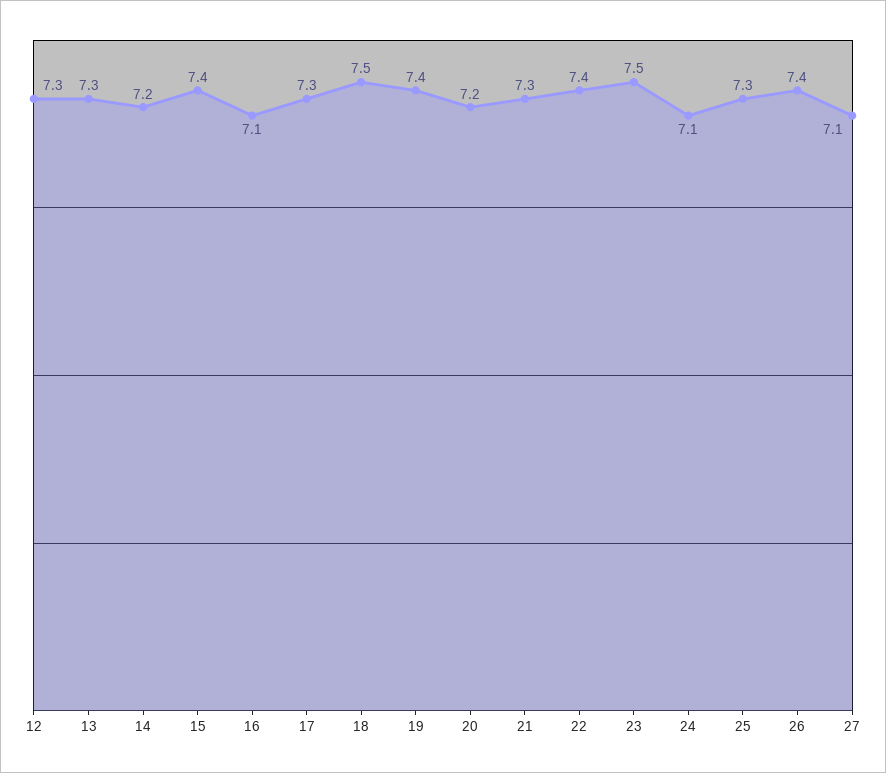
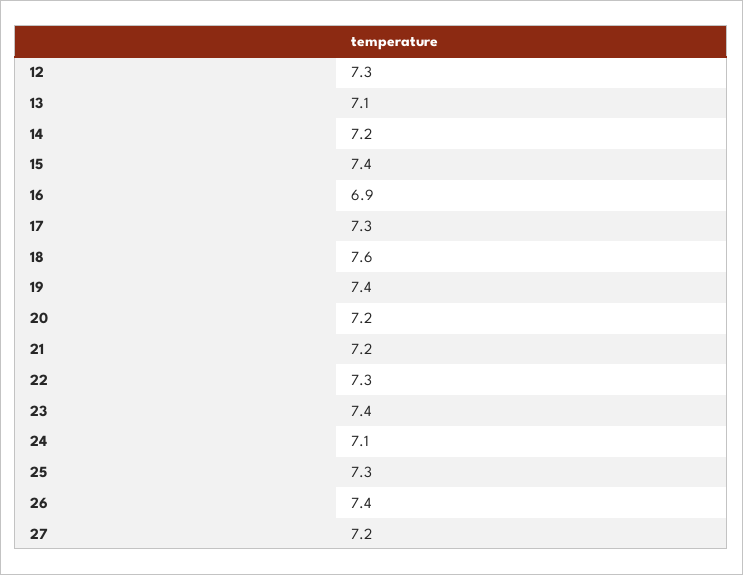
13: 7.3 -> 7.1
16: 7.1 -> 6.9
18: 7.5 -> 7.6
21: 7.3 -> 7.2
22: 7.4 -> 7.3
23: 7.5 -> 7.4
27: 7.1 -> 7.2

